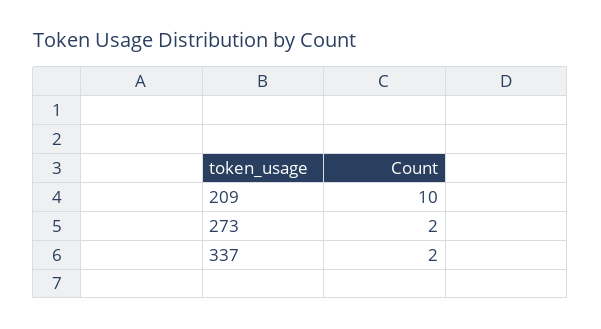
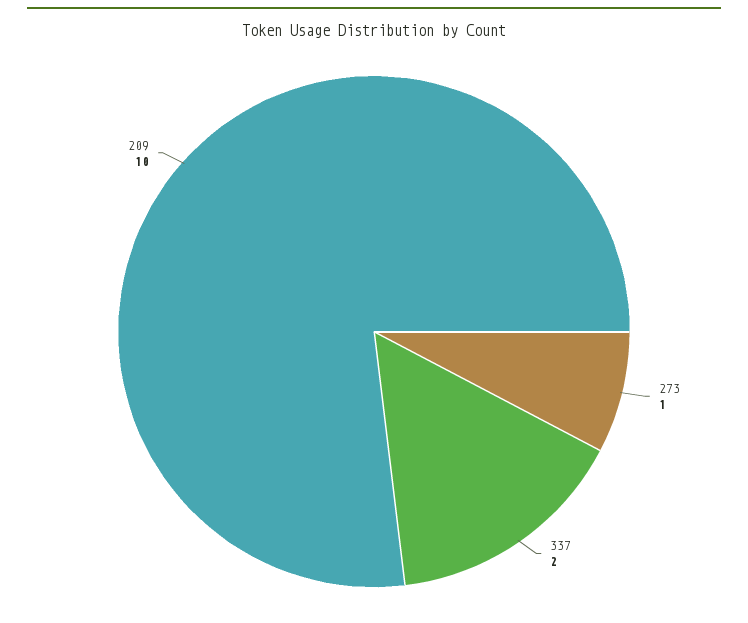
273: 2 -> 1

